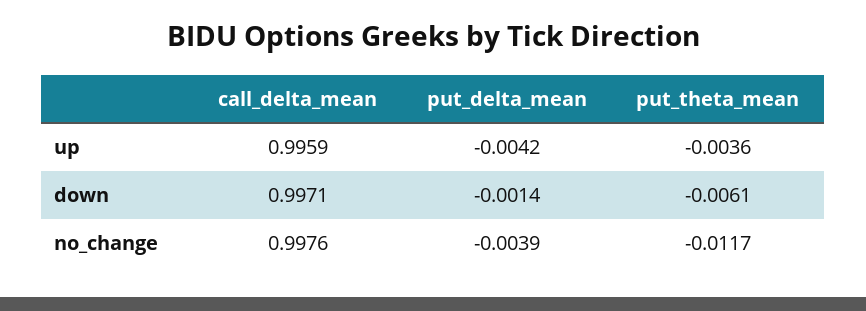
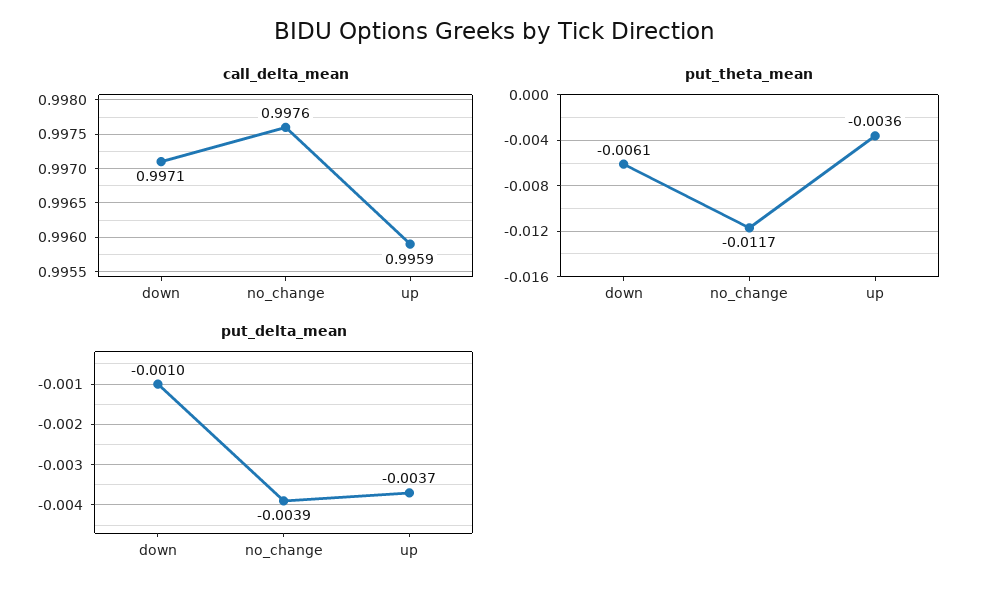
put_delta_mean, up: -0.0042 -> -0.0037
put_delta_mean, down: -0.0014 -> -0.001

